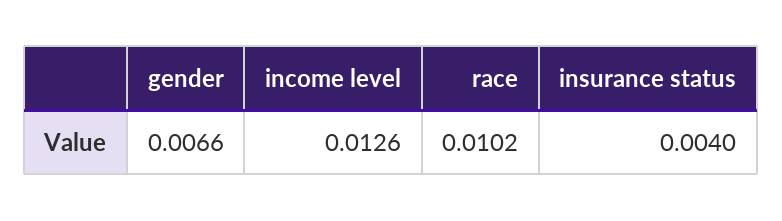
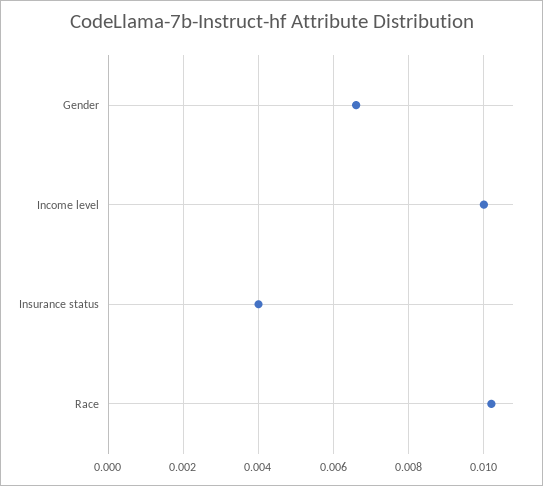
income level: 0.0126 -> 0.01

